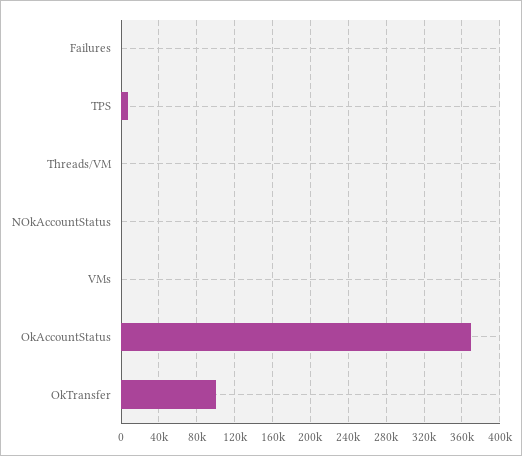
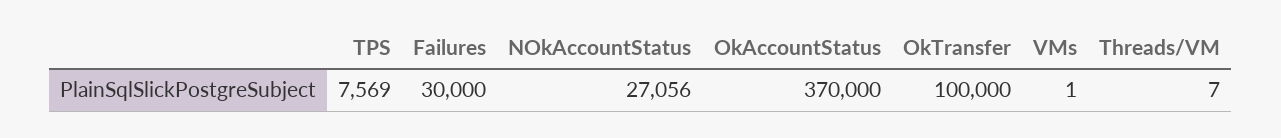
Failures: 0 -> 30000
NOkAccountStatus: 0 -> 27056

